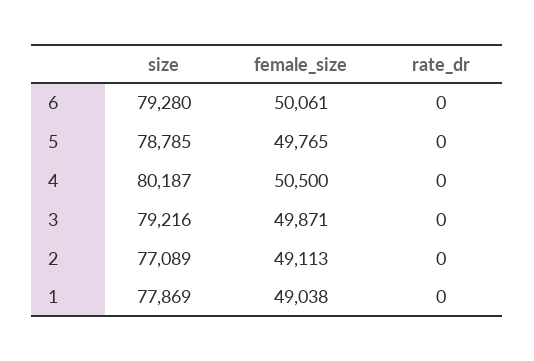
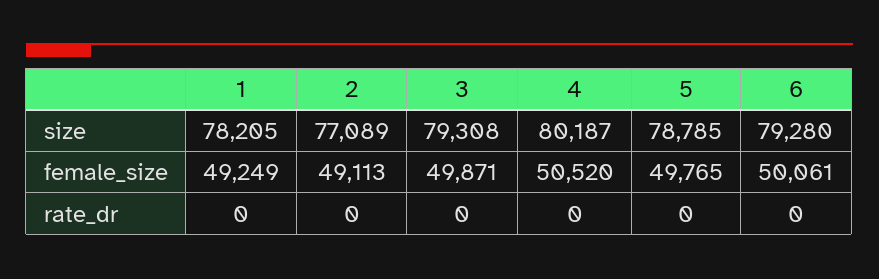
female_size, 4: 50500 -> 50520
size, 3: 79216 -> 79308
size, 1: 77869 -> 78205
female_size, 1: 49038 -> 49249

